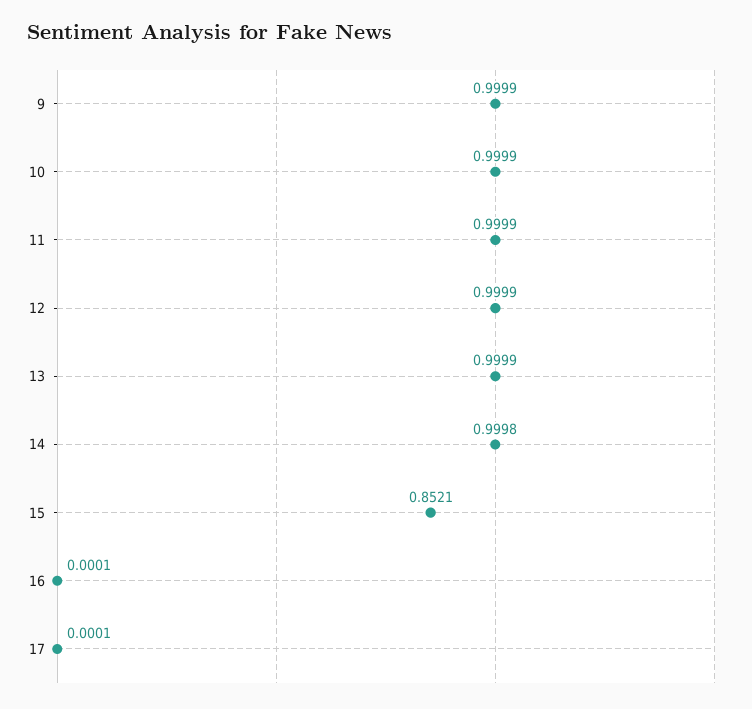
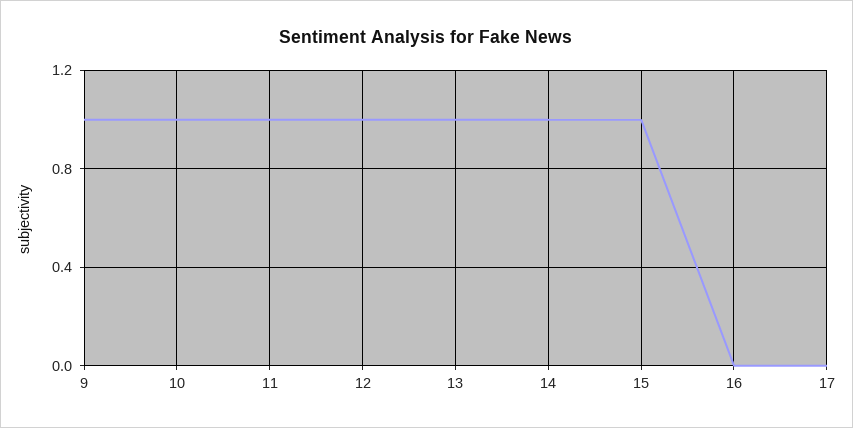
15: 0.8521 -> 1

